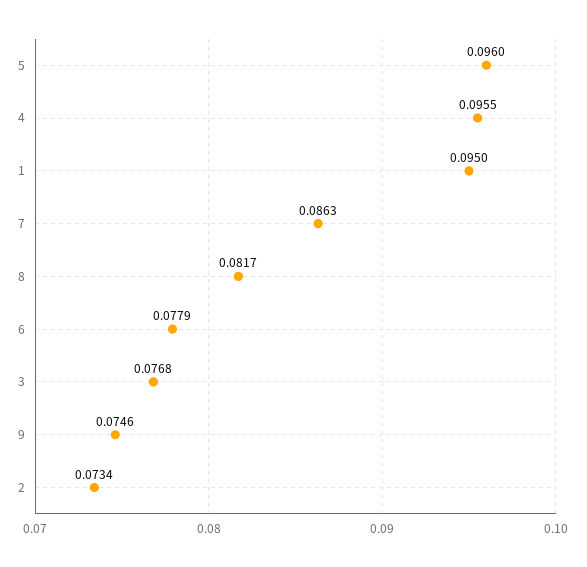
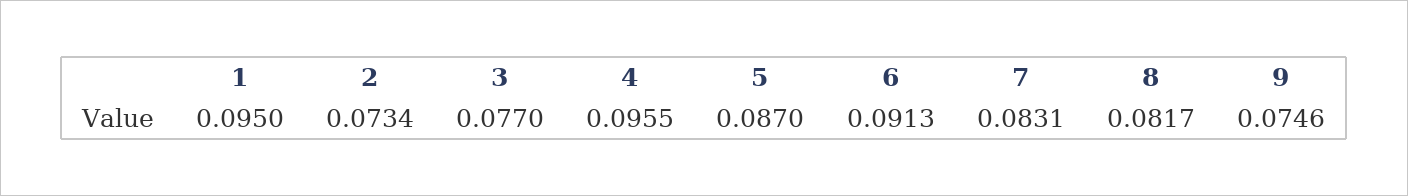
5: 0.096 -> 0.087
7: 0.0863 -> 0.0831
6: 0.0779 -> 0.0913
3: 0.0768 -> 0.077

